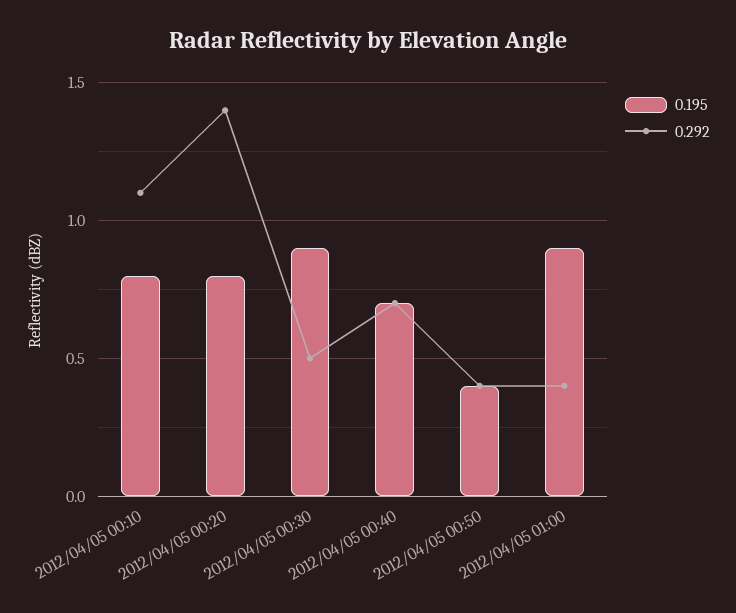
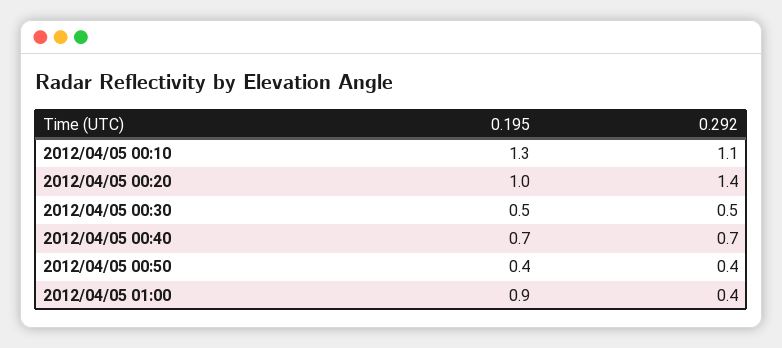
0.195, 2012/04/05 00:10: 0.8 -> 1.3
0.195, 2012/04/05 00:20: 0.8 -> 1
0.195, 2012/04/05 00:30: 0.9 -> 0.5

